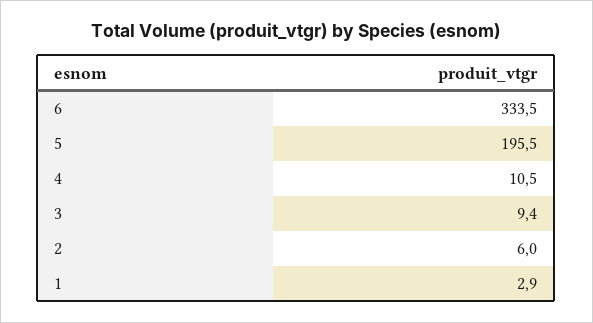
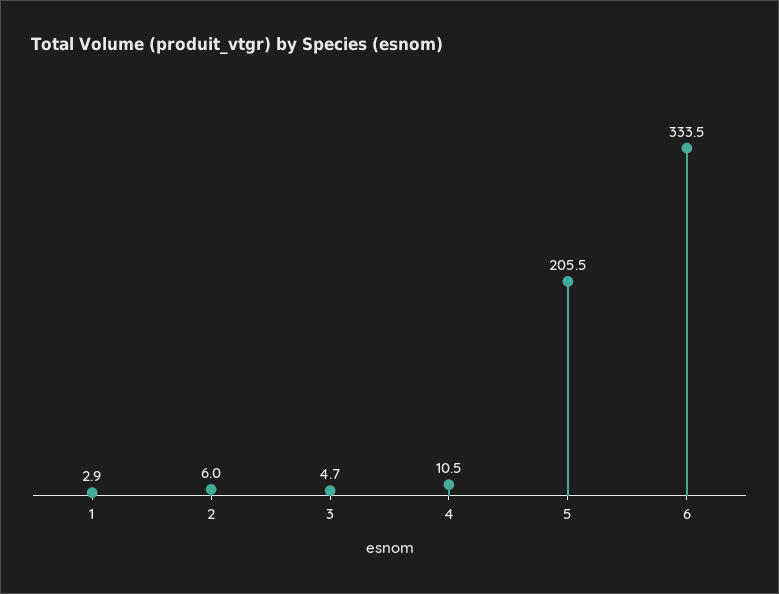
5: 195.5 -> 205.5
3: 9.4 -> 4.7

